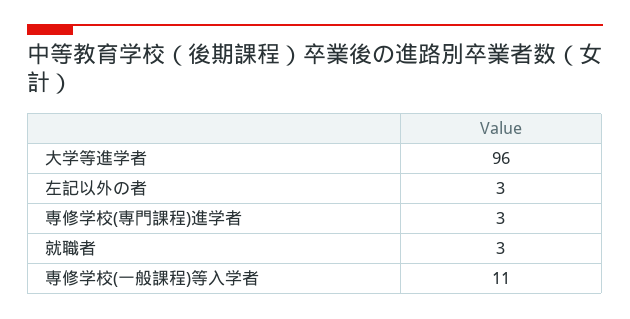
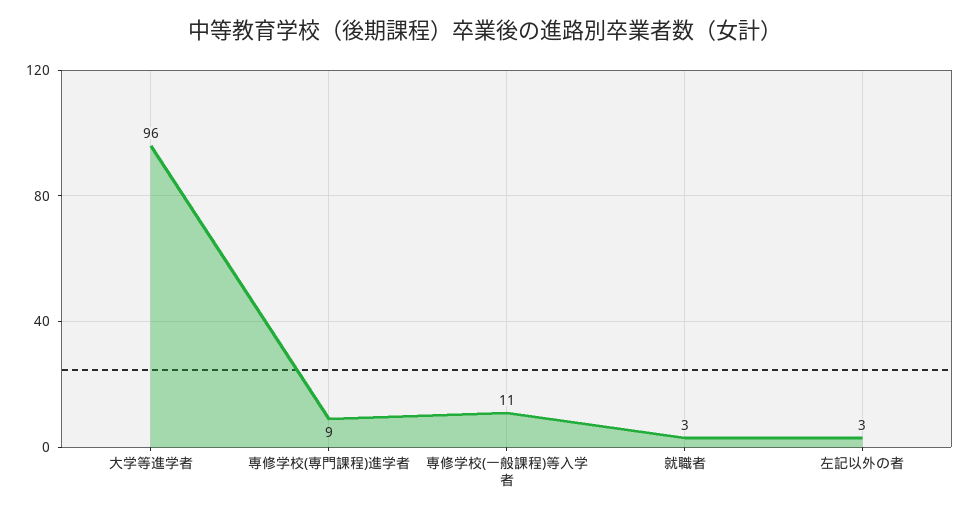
専修学校(専門課程)進学者: 3 -> 9

